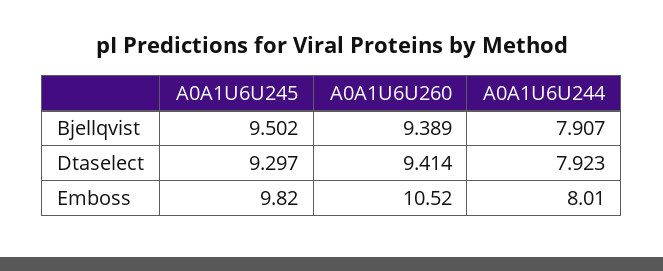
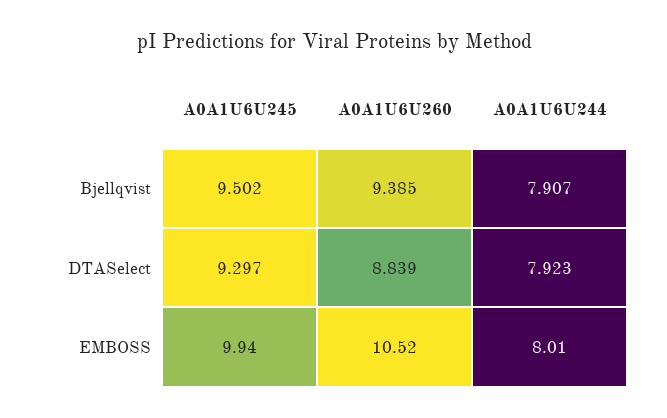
A0A1U6U260, Bjellqvist: 9.389 -> 9.385
A0A1U6U260, Dtaselect: 9.414 -> 8.839
A0A1U6U245, Emboss: 9.82 -> 9.94

